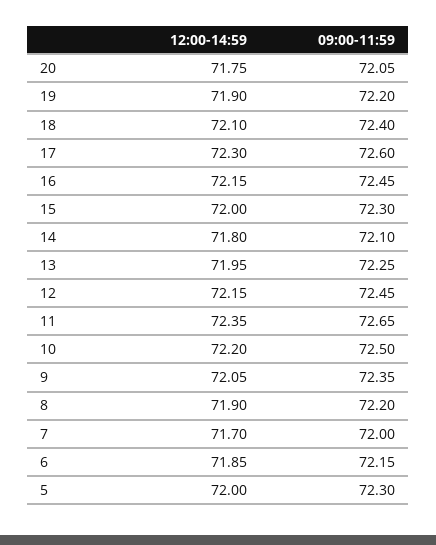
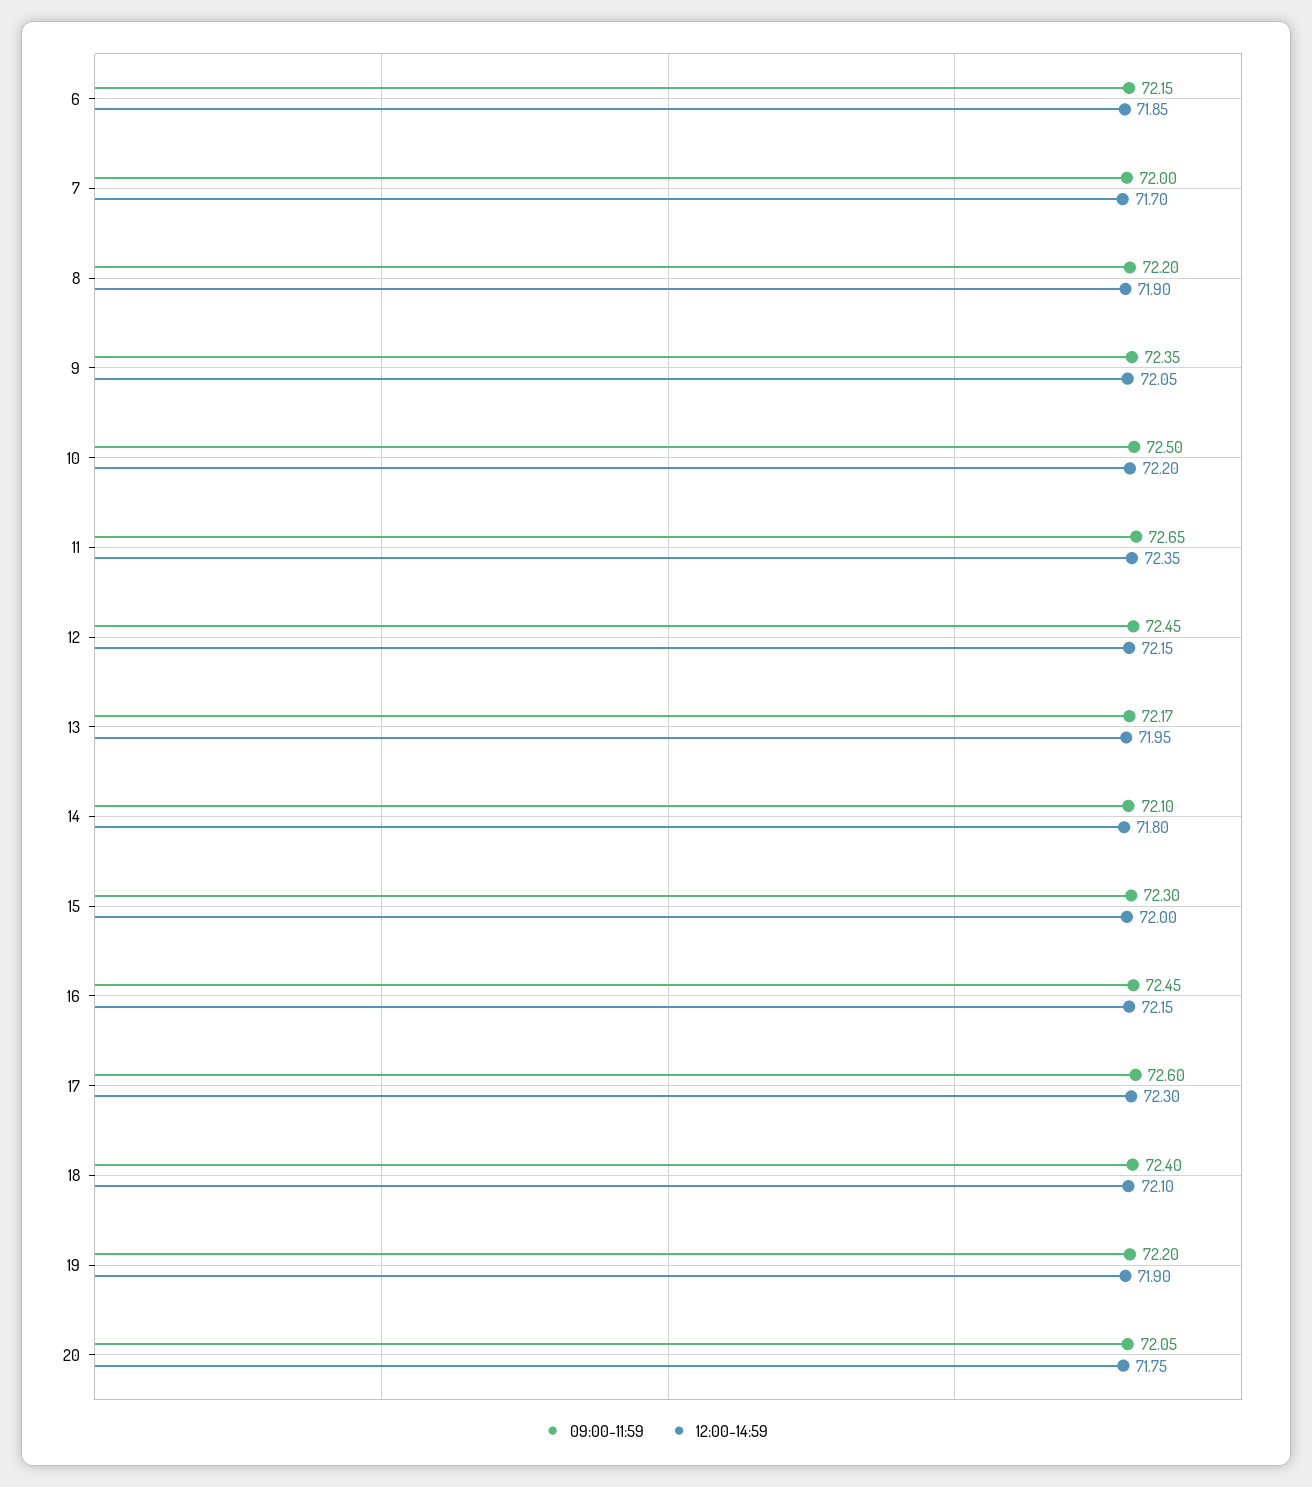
09:00-11:59, 13: 72.25 -> 72.17
12:00-14:59, 5: 72 -> none
09:00-11:59, 5: 72.3 -> none

